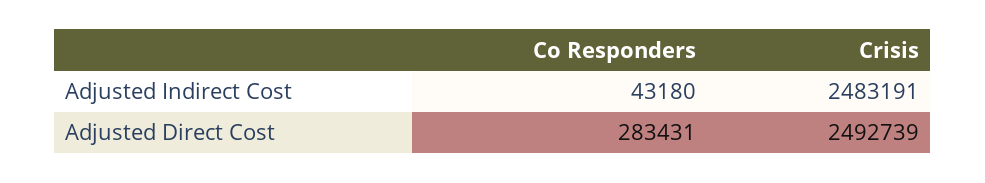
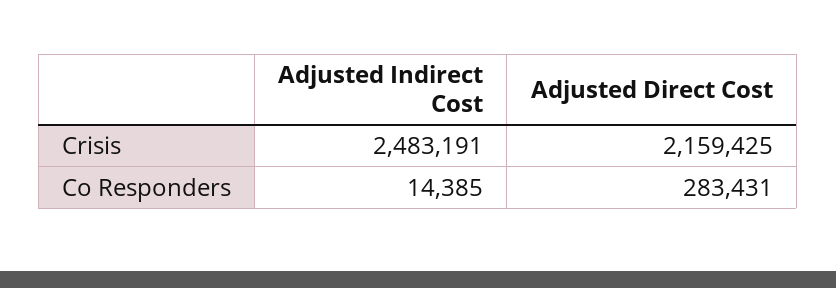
Co Responders, Adjusted Indirect Cost: 43180 -> 14385
Crisis, Adjusted Direct Cost: 2492739 -> 2159425

